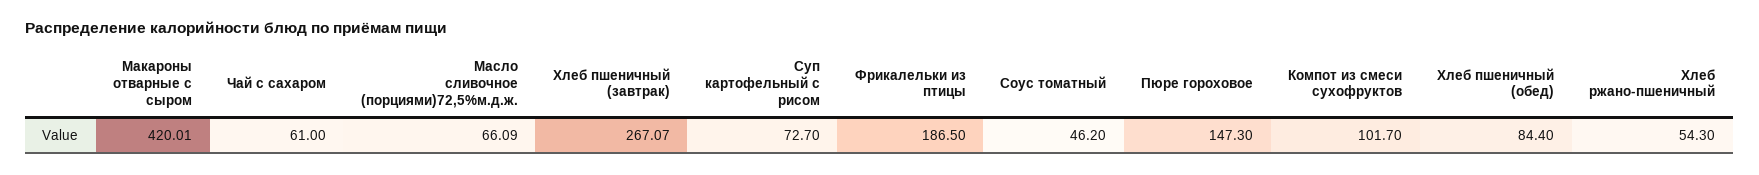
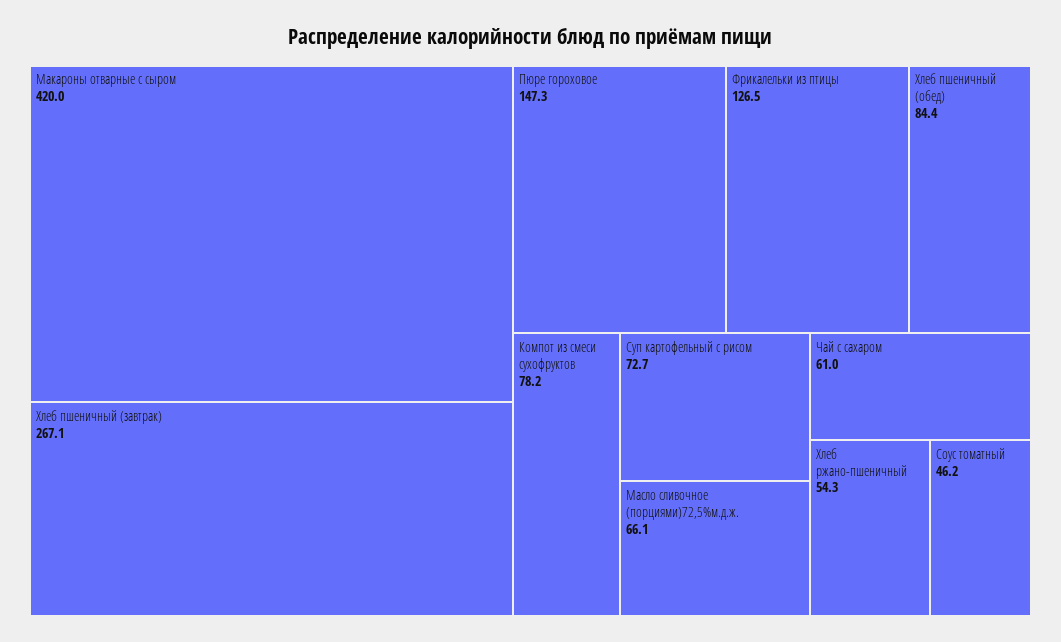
Фрикалельки из птицы: 186.5 -> 126.5
Компот из смеси сухофруктов: 101.7 -> 78.2

